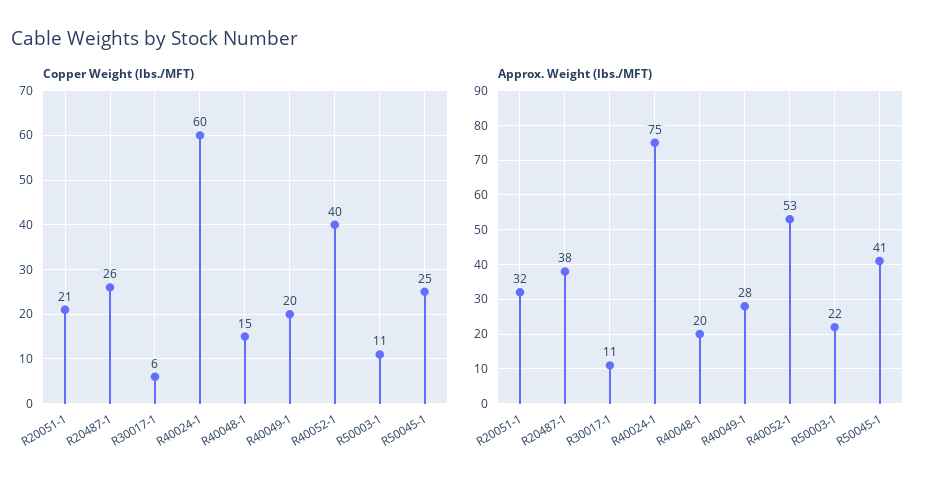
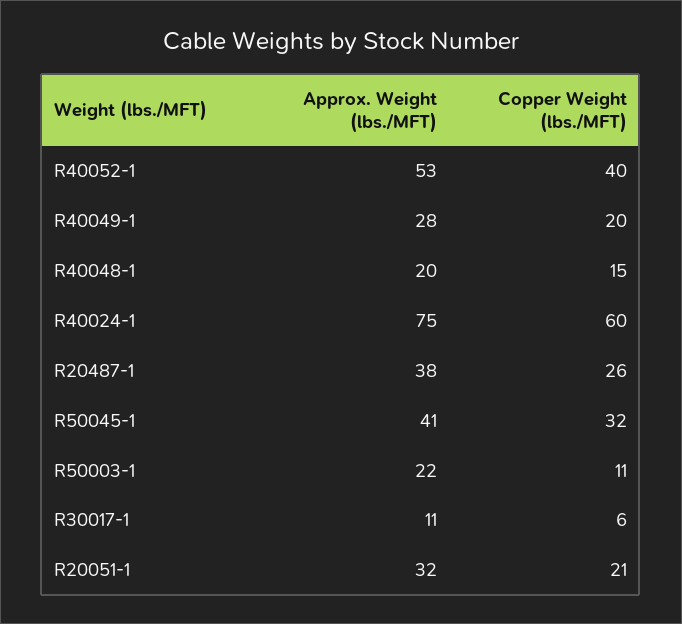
Copper Weight (lbs./MFT), R50045-1: 25 -> 32

